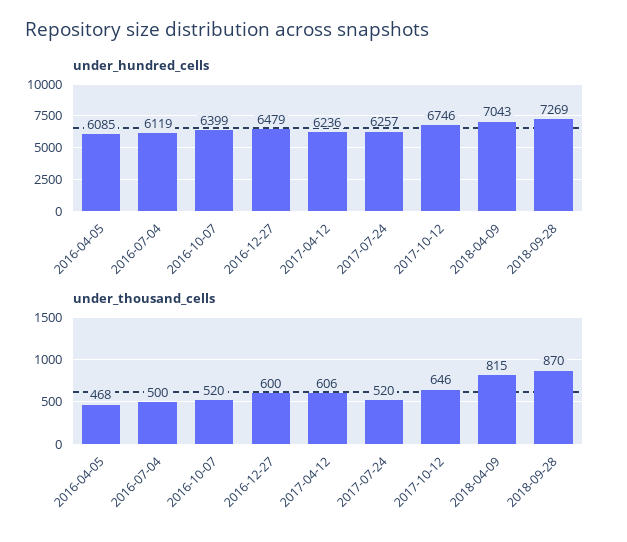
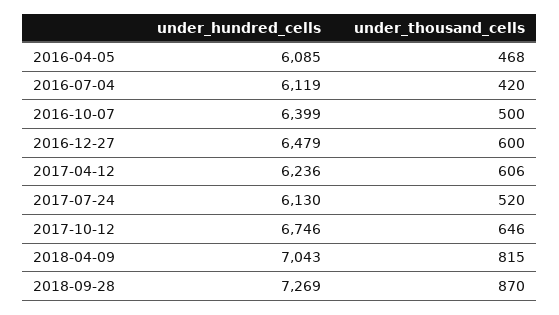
under_hundred_cells, 2017-07-24: 6257 -> 6130
under_thousand_cells, 2016-07-04: 500 -> 420
under_thousand_cells, 2016-10-07: 520 -> 500

